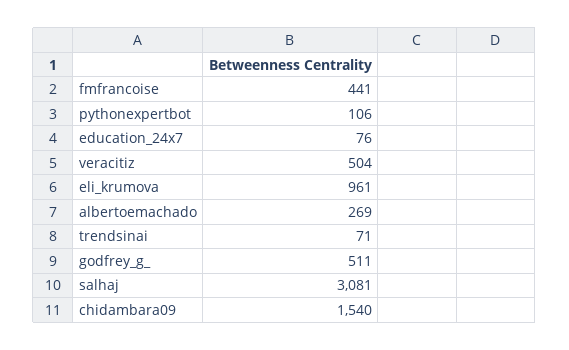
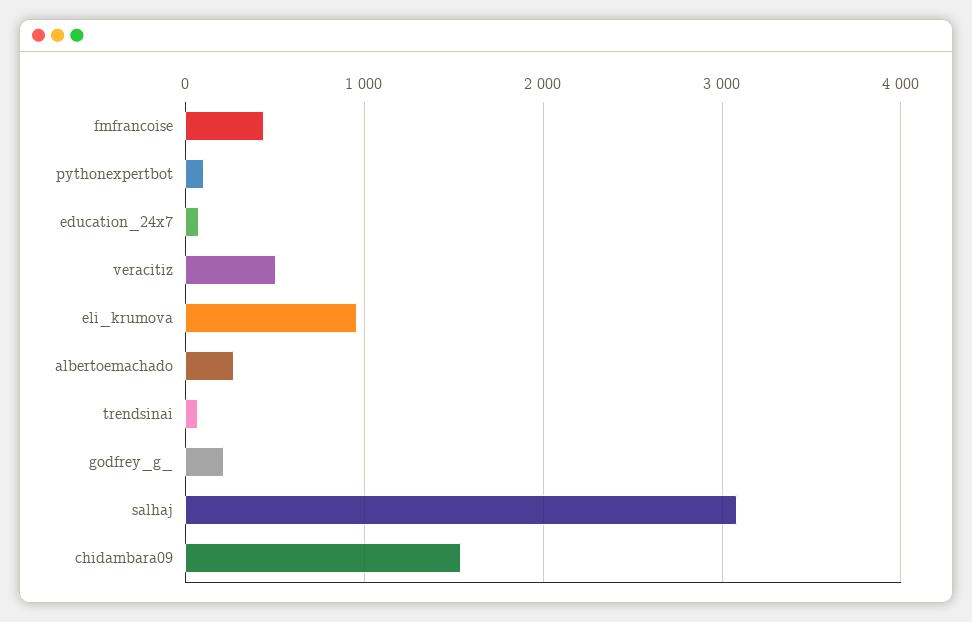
godfrey_g_: 511 -> 200

